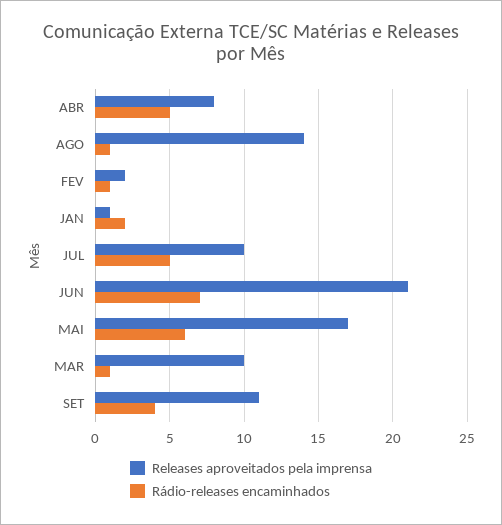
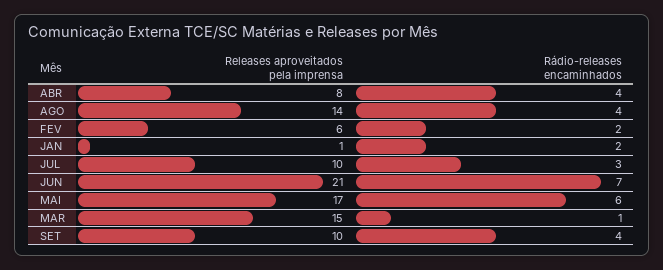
Rádio-releases encaminhados, ABR: 5 -> 4
Rádio-releases encaminhados, AGO: 1 -> 4
Releases aproveitados pela imprensa, FEV: 2 -> 6
Rádio-releases encaminhados, FEV: 1 -> 2
Rádio-releases encaminhados, JUL: 5 -> 3
Releases aproveitados pela imprensa, MAR: 10 -> 15
Releases aproveitados pela imprensa, SET: 11 -> 10

